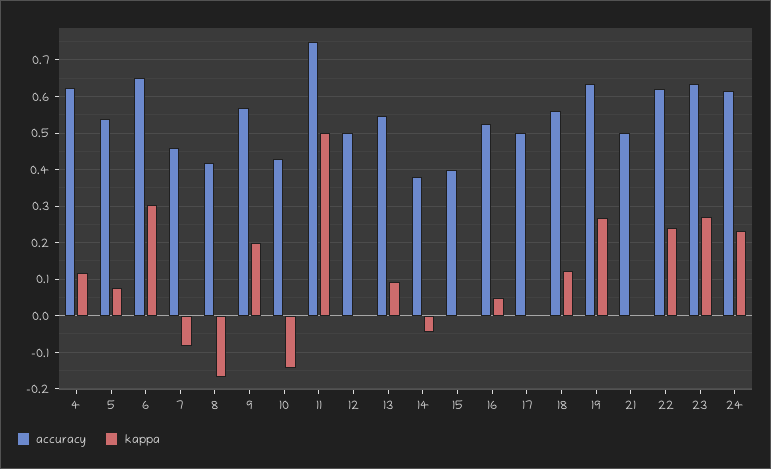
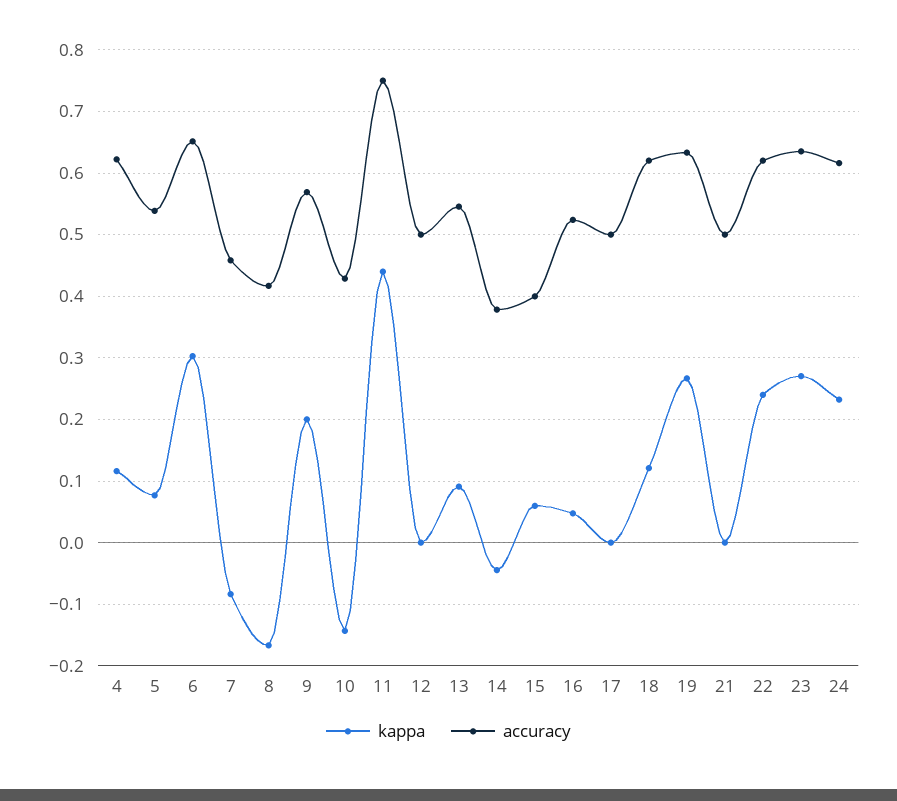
kappa, 11: 0.5 -> 0.44
kappa, 15: 0 -> 0.06
accuracy, 18: 0.56 -> 0.62

